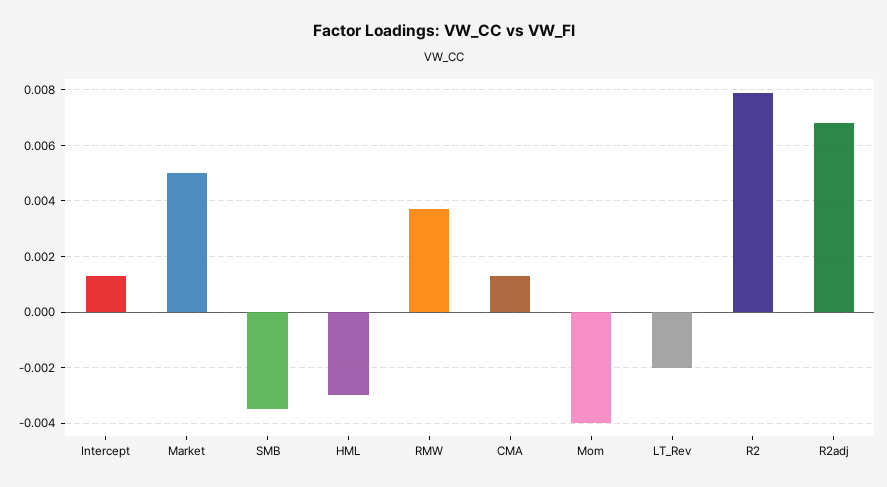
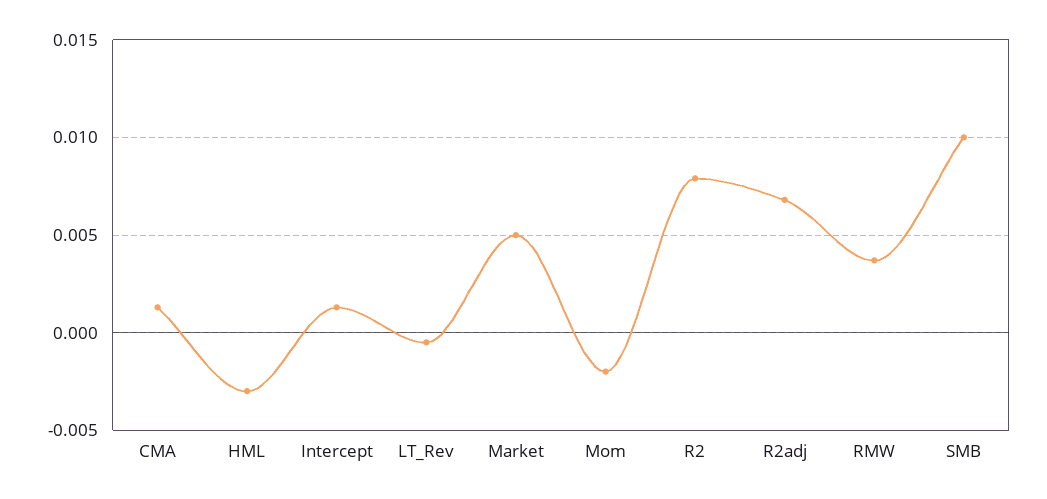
SMB: -0.0035 -> 0.01
Mom: -0.004 -> -0.002
LT_Rev: -0.002 -> -0.0005

